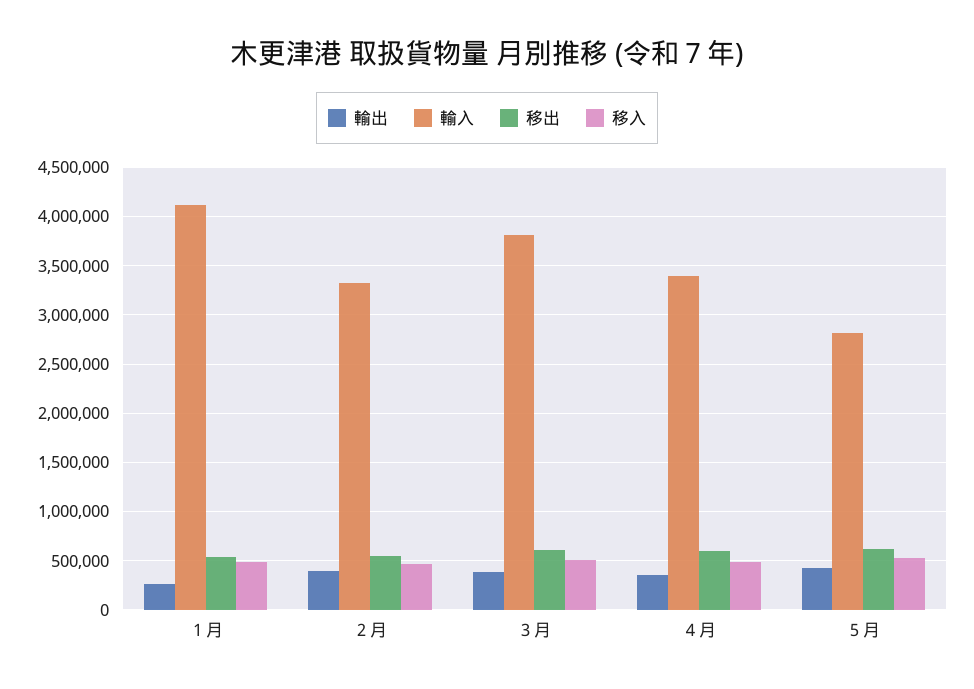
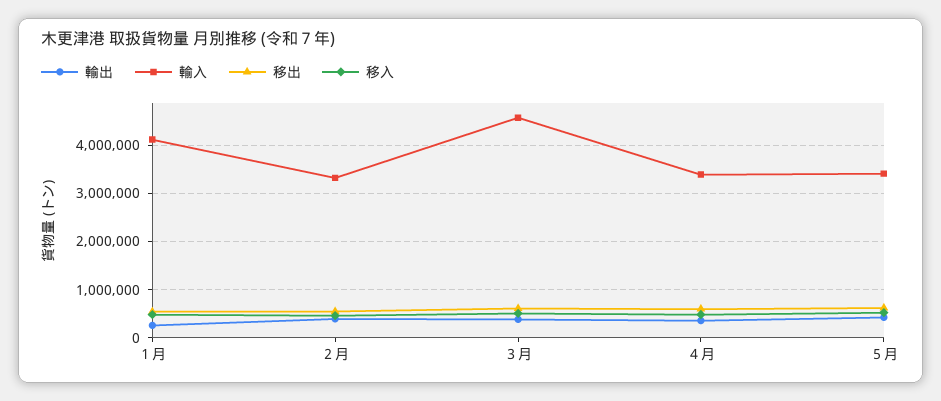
輸入, ３月: 3800000 -> 4600000
輸入, ５月: 2800000 -> 3400000

